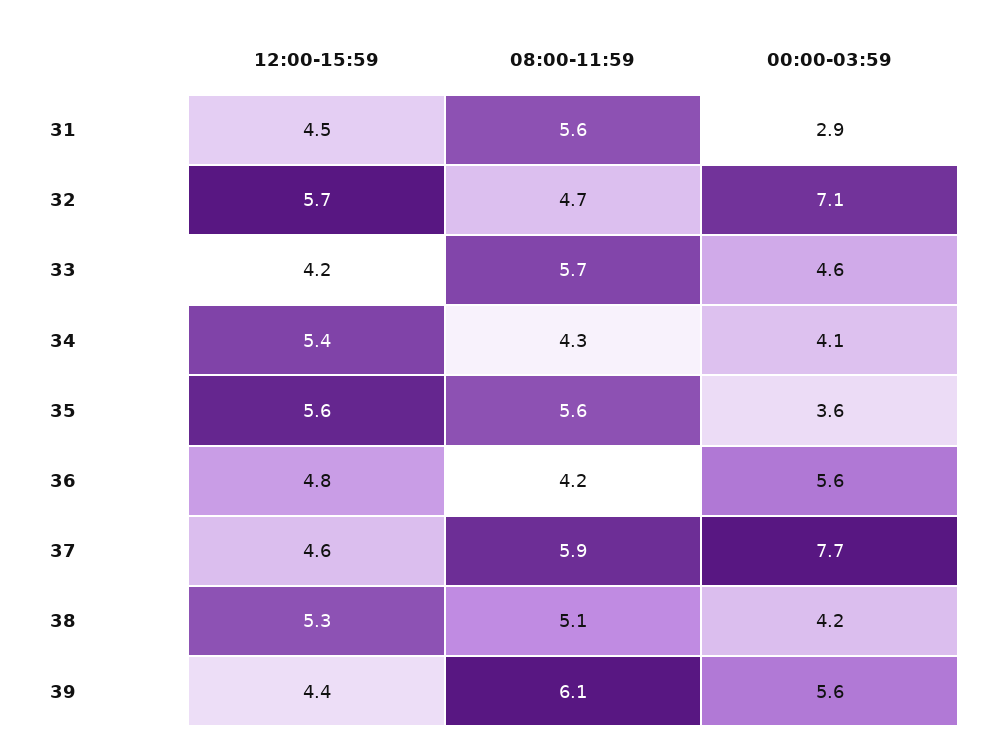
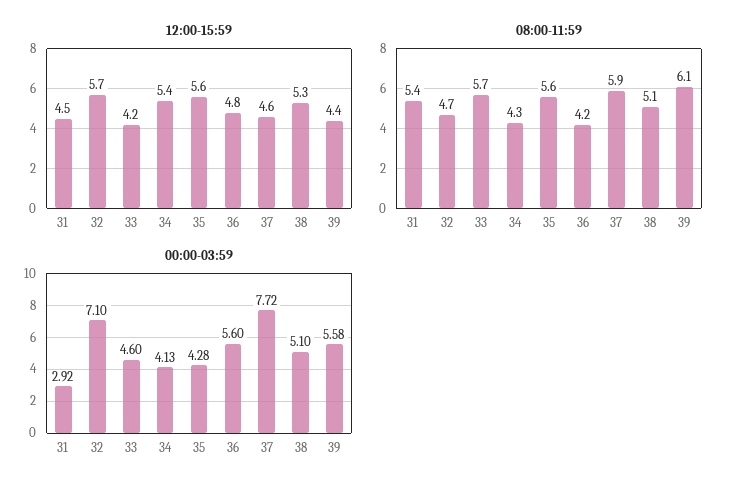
08:00-11:59, 31: 5.6 -> 5.4
00:00-03:59, 35: 3.6 -> 4.28
00:00-03:59, 38: 4.2 -> 5.1

